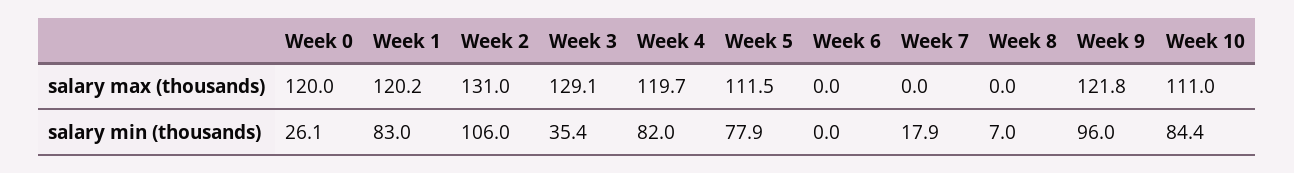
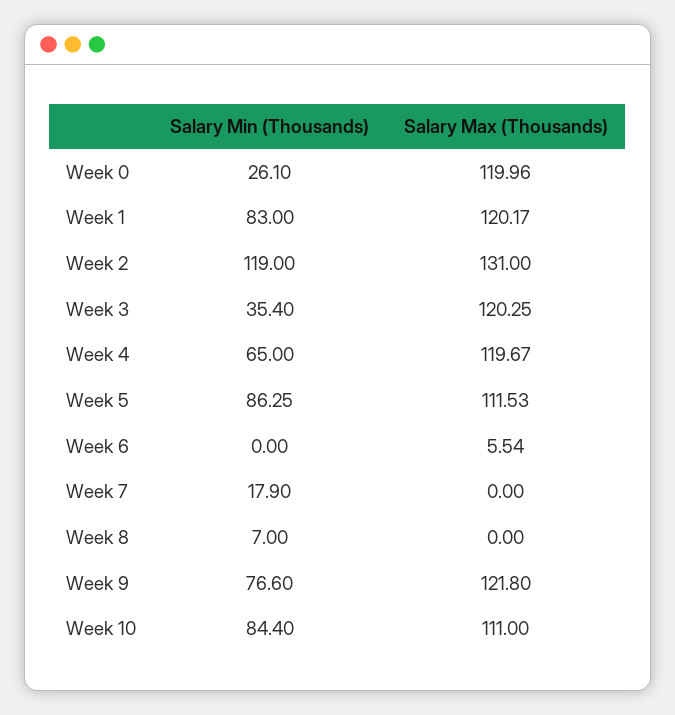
Week 3, salary max (thousands): 129.1 -> 120.25
Week 6, salary max (thousands): 0 -> 5.54
Week 2, salary min (thousands): 106 -> 119
Week 4, salary min (thousands): 82 -> 65
Week 5, salary min (thousands): 77.9 -> 86.25
Week 9, salary min (thousands): 96 -> 76.6

